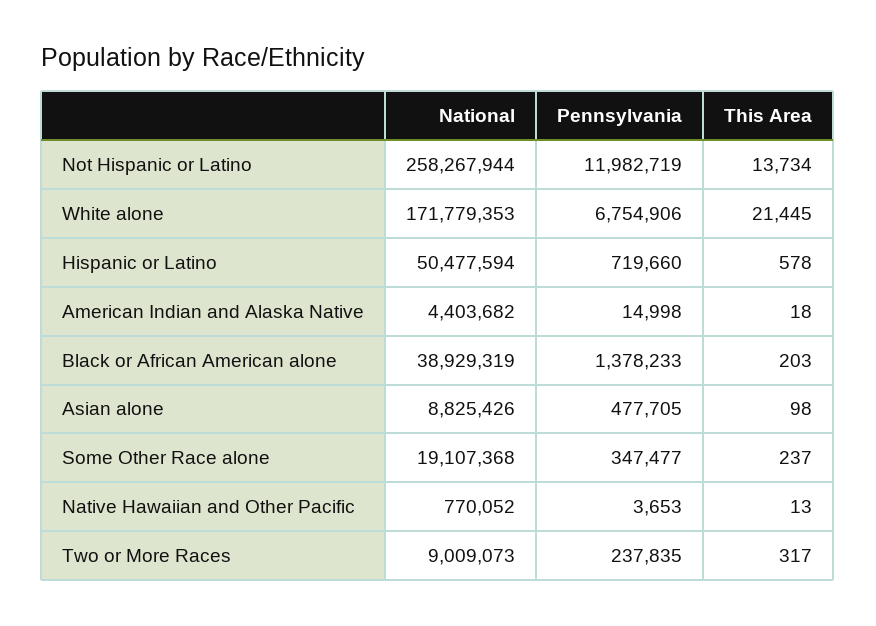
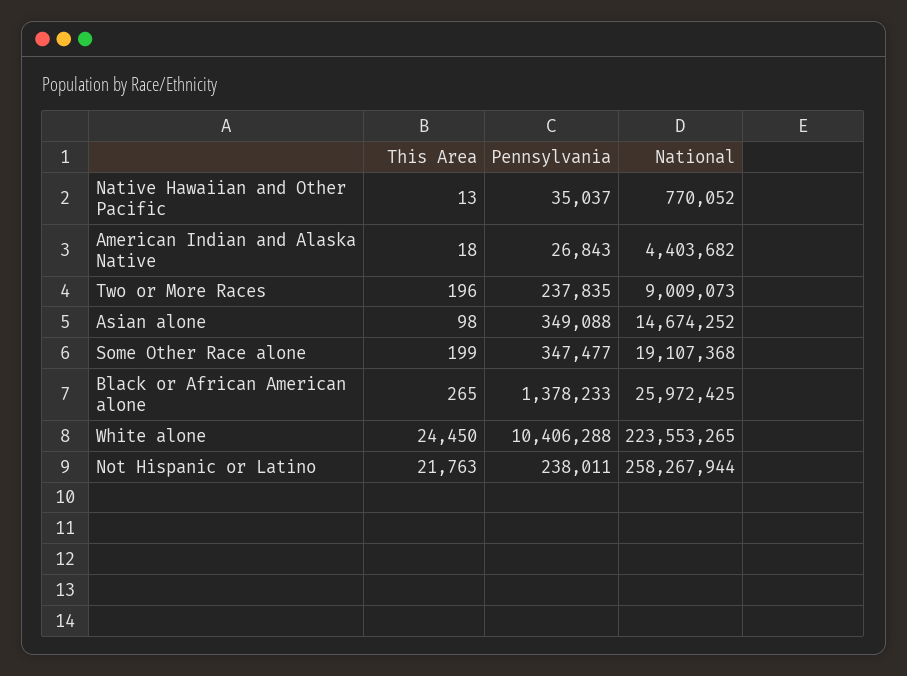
Pennsylvania, Not Hispanic or Latino: 11982719 -> 238011
This Area, Not Hispanic or Latino: 13734 -> 21763
National, White alone: 171779353 -> 223553265
Pennsylvania, White alone: 6754906 -> 10406288
This Area, White alone: 21445 -> 24450
National, Hispanic or Latino: 50477594 -> none
Pennsylvania, Hispanic or Latino: 719660 -> none
This Area, Hispanic or Latino: 578 -> none
Pennsylvania, American Indian and Alaska Native: 14998 -> 26843
National, Black or African American alone: 38929319 -> 25972425
This Area, Black or African American alone: 203 -> 265
National, Asian alone: 8825426 -> 14674252
Pennsylvania, Asian alone: 477705 -> 349088
This Area, Some Other Race alone: 237 -> 199
Pennsylvania, Native Hawaiian and Other Pacific: 3653 -> 35037
This Area, Two or More Races: 317 -> 196

